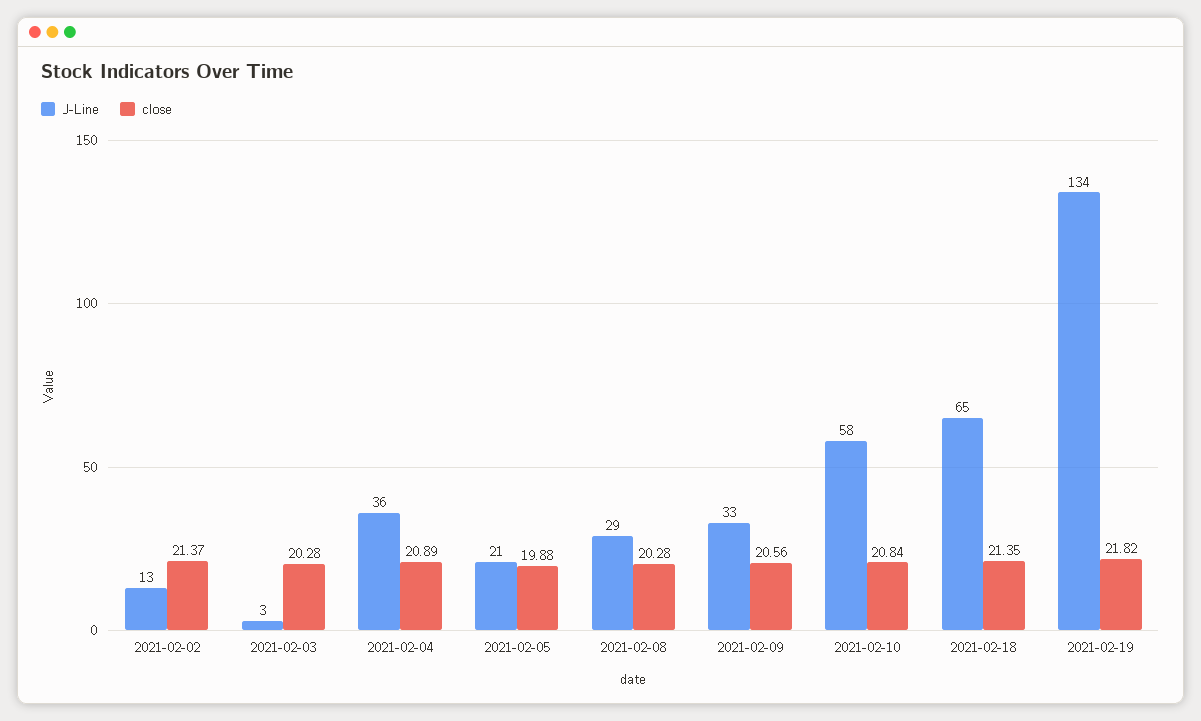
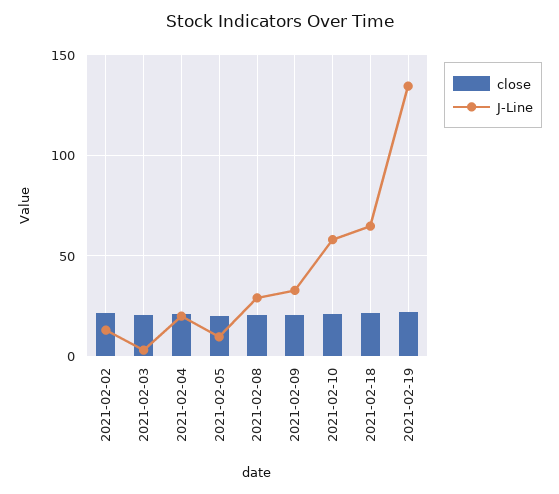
J-Line, 2021-02-04: 36 -> 20
J-Line, 2021-02-05: 21 -> 10

